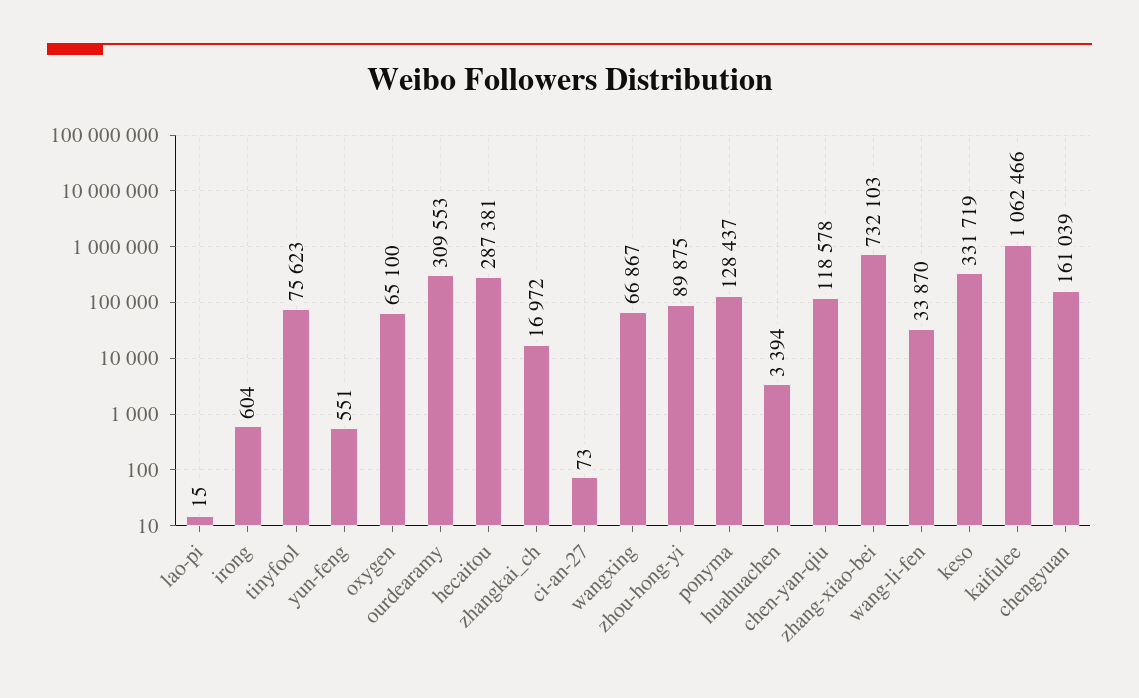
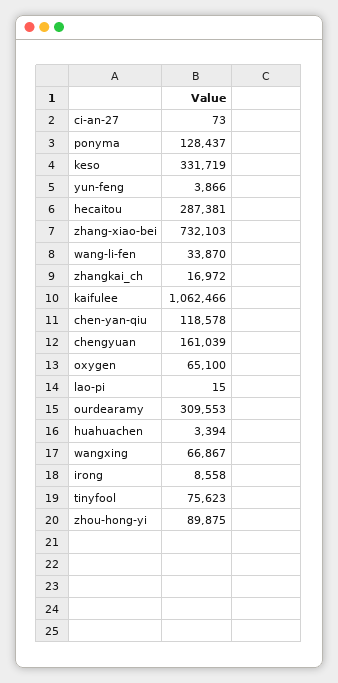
irong: 604 -> 8558
yun-feng: 551 -> 3866

